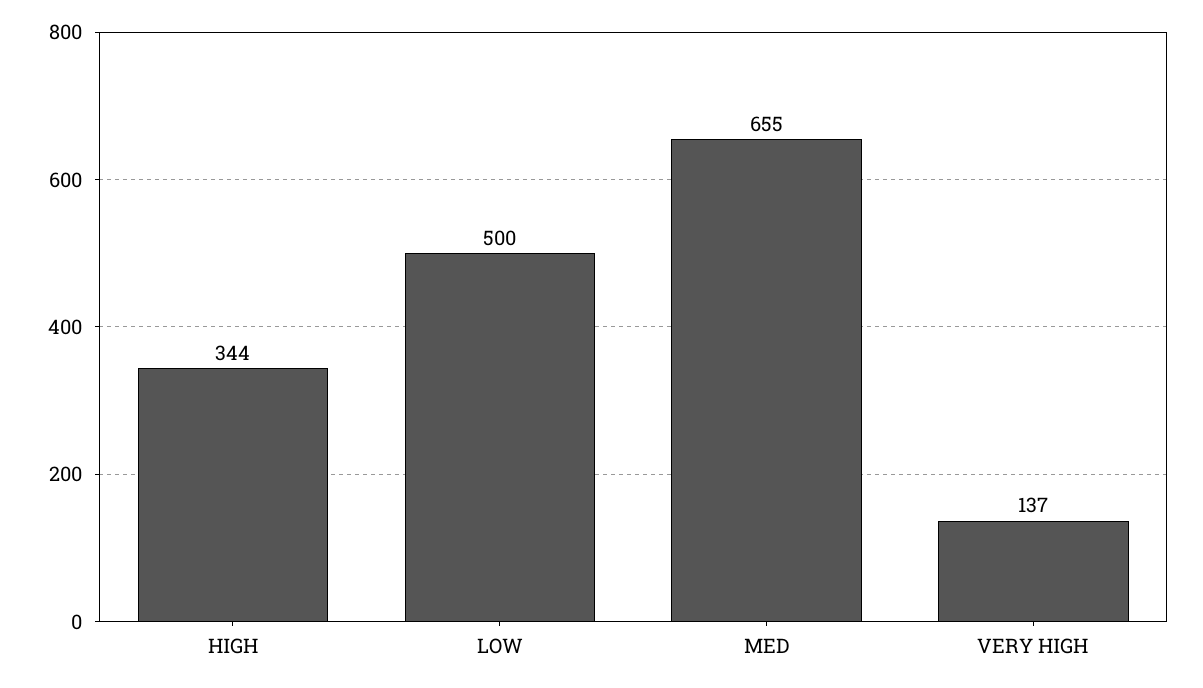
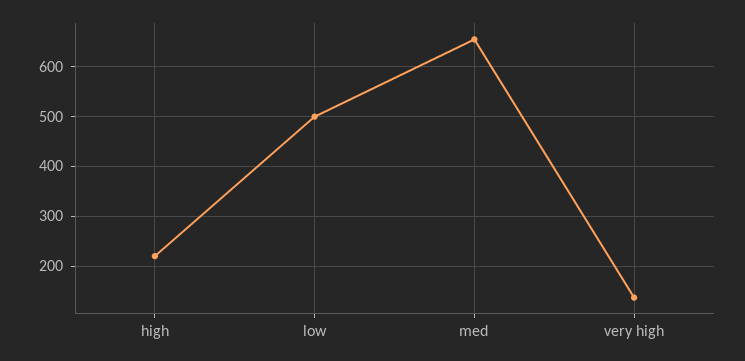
HIGH: 344 -> 220

